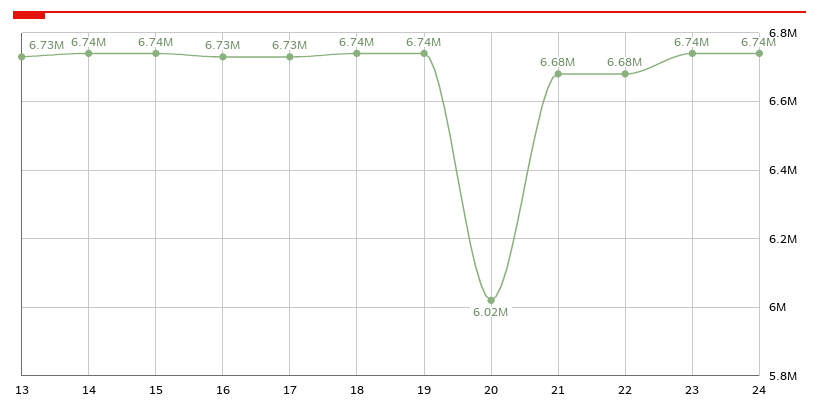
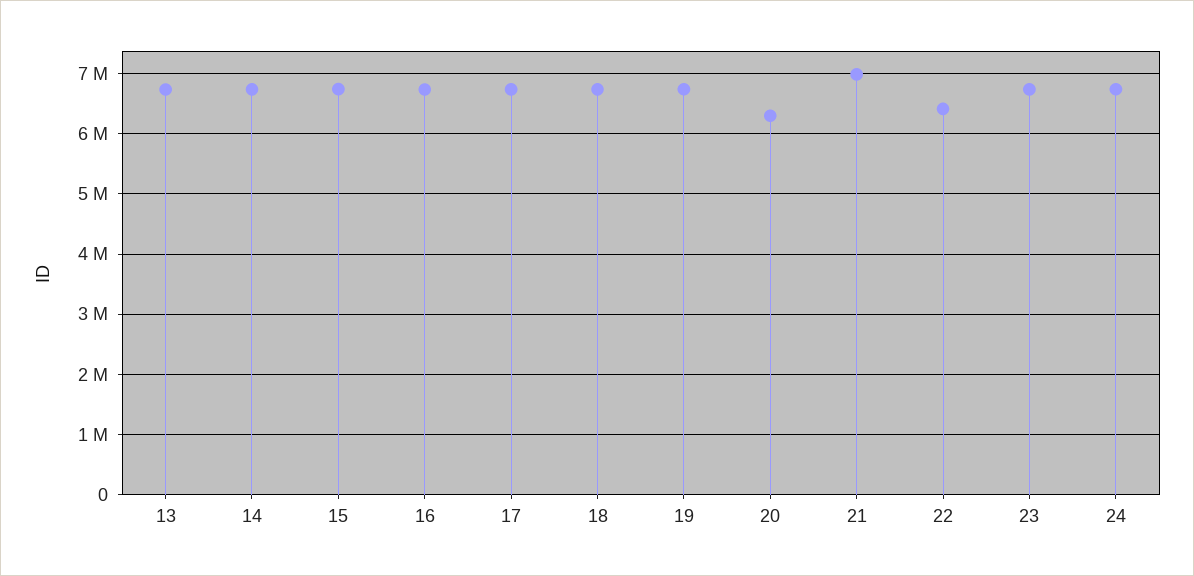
20: 6020000 -> 6300000
21: 6680000 -> 7000000
22: 6680000 -> 6400000

